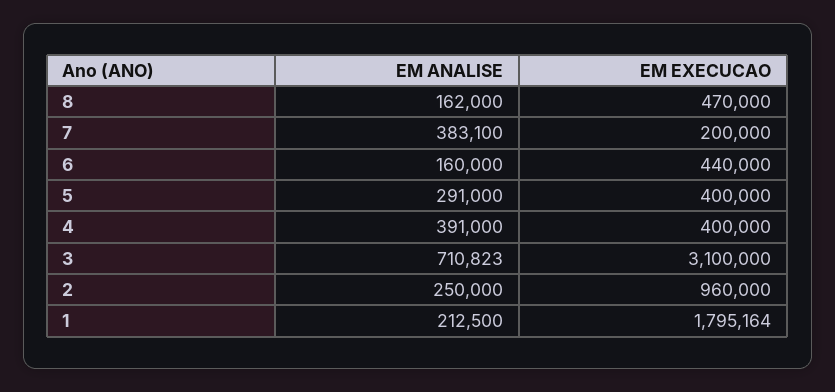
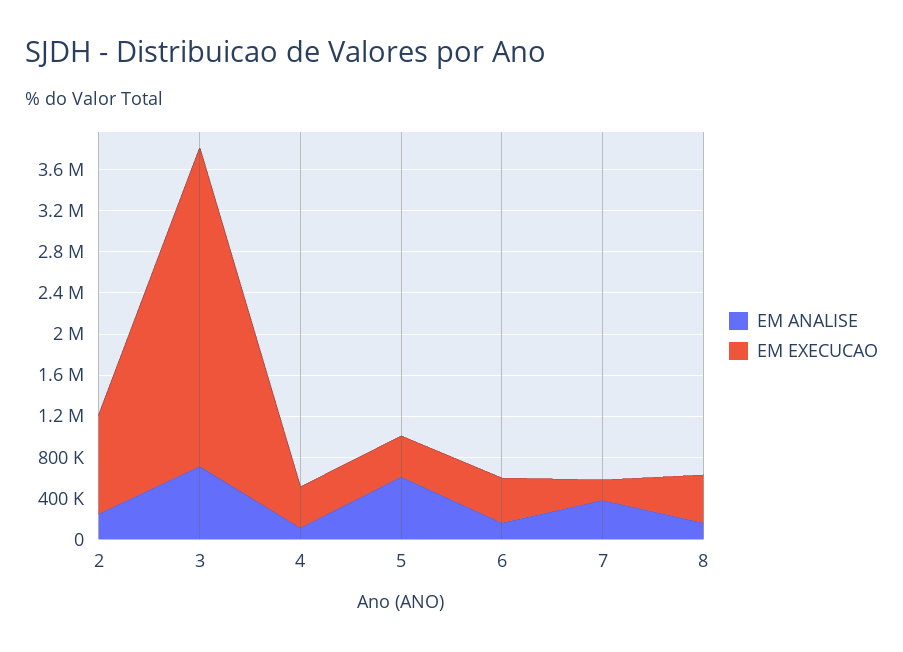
EM ANALISE, 5: 291000 -> 600000
EM ANALISE, 4: 391000 -> 100000
EM ANALISE, 1: 212500 -> none
EM EXECUCAO, 1: 1795164 -> none

